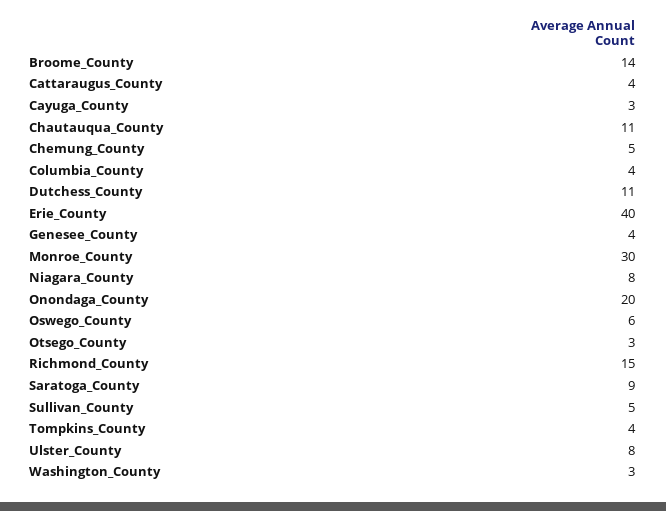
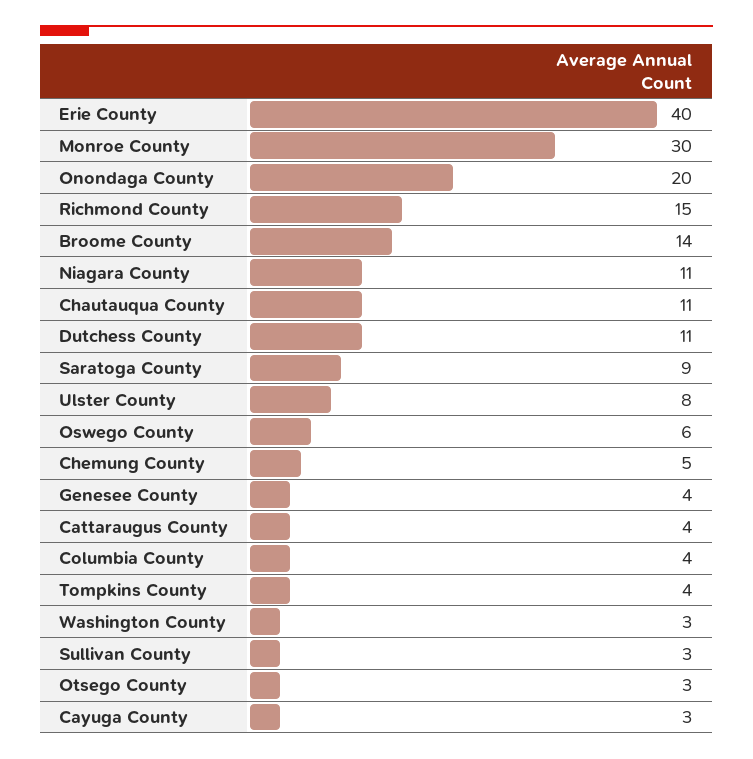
Niagara_County: 8 -> 11
Sullivan_County: 5 -> 3

